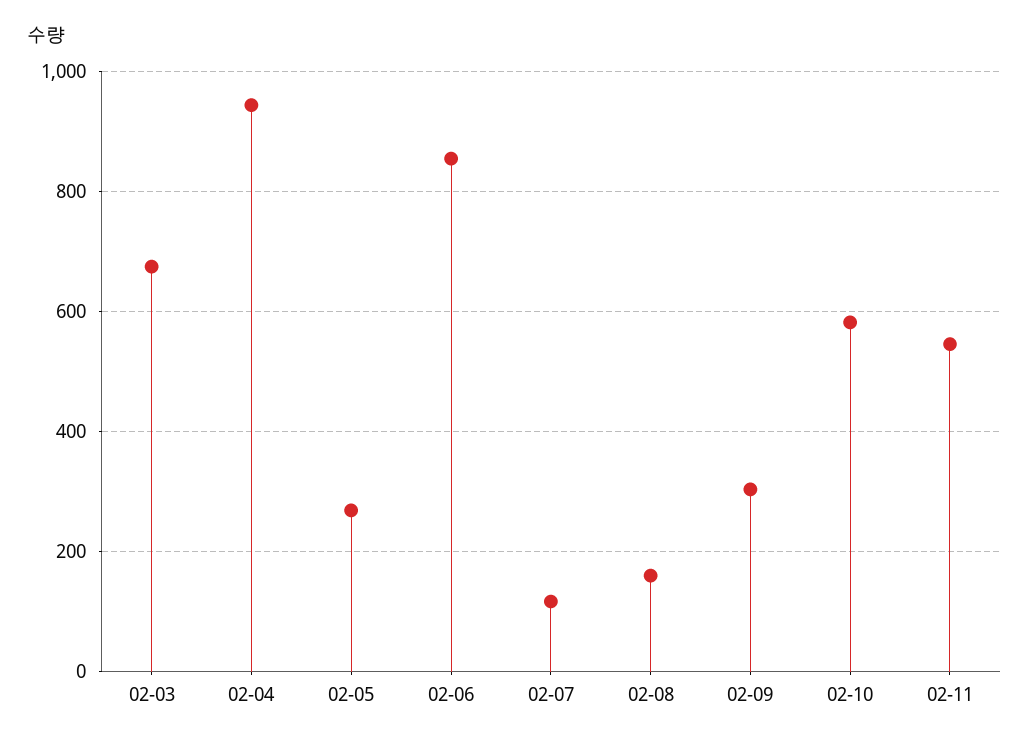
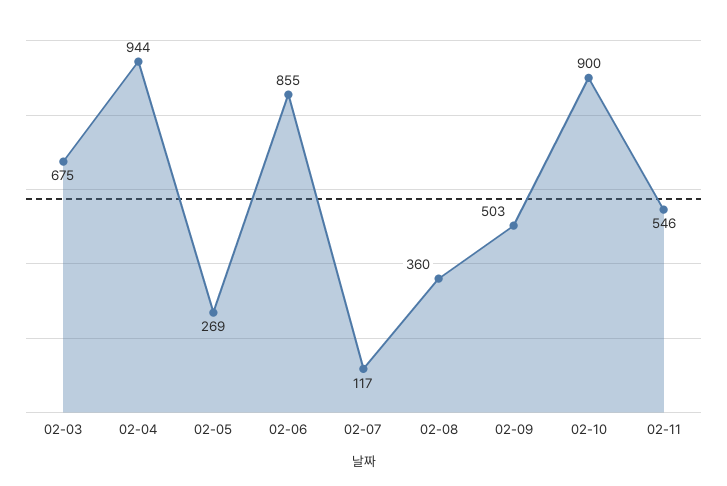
02-08: 160 -> 360
02-09: 300 -> 503
02-10: 580 -> 900

